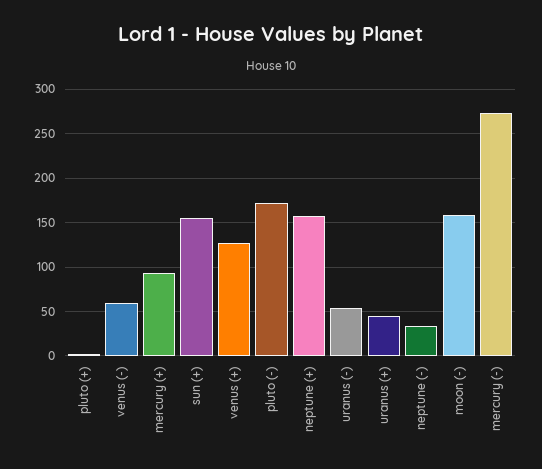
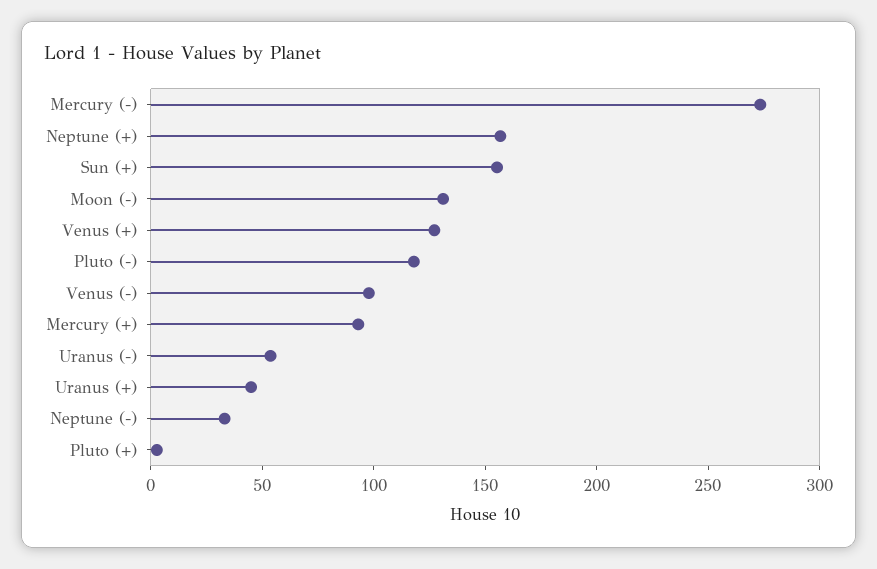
venus (-): 60 -> 100
pluto (-): 170 -> 120
moon (-): 160 -> 130

